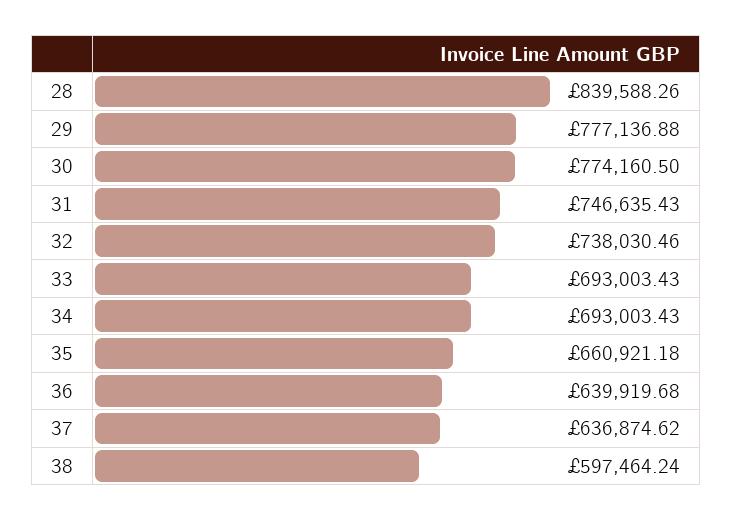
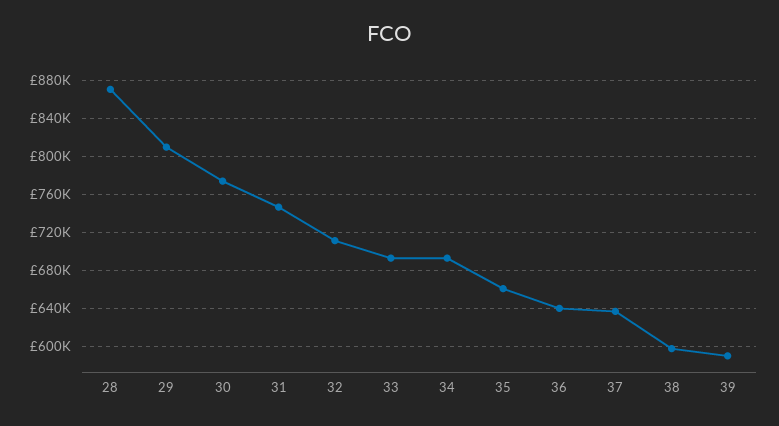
28: 839588.26 -> 870000
29: 777136.88 -> 810000
32: 738030.46 -> 710000
39: none -> 590000

